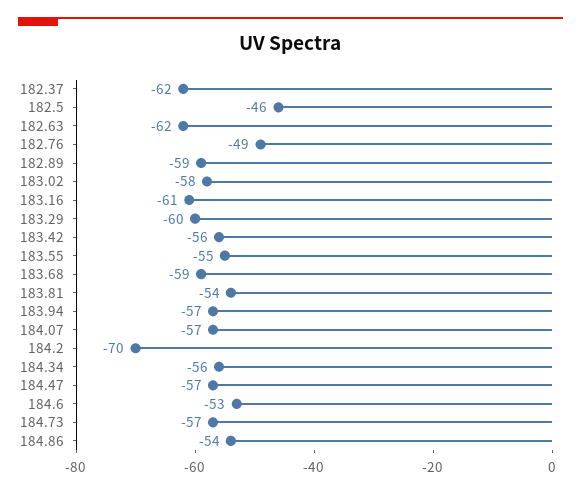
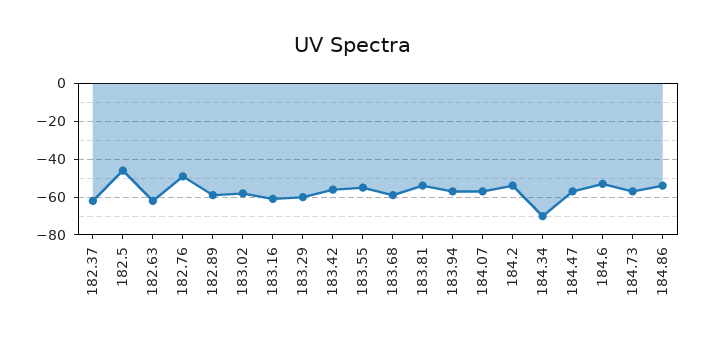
184.2: -70 -> -55
184.34: -56 -> -70

